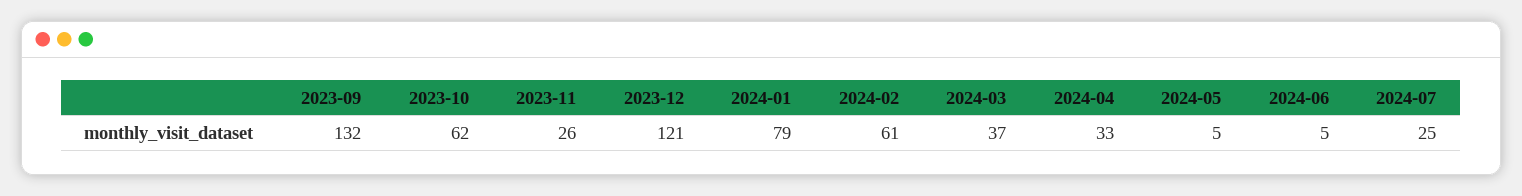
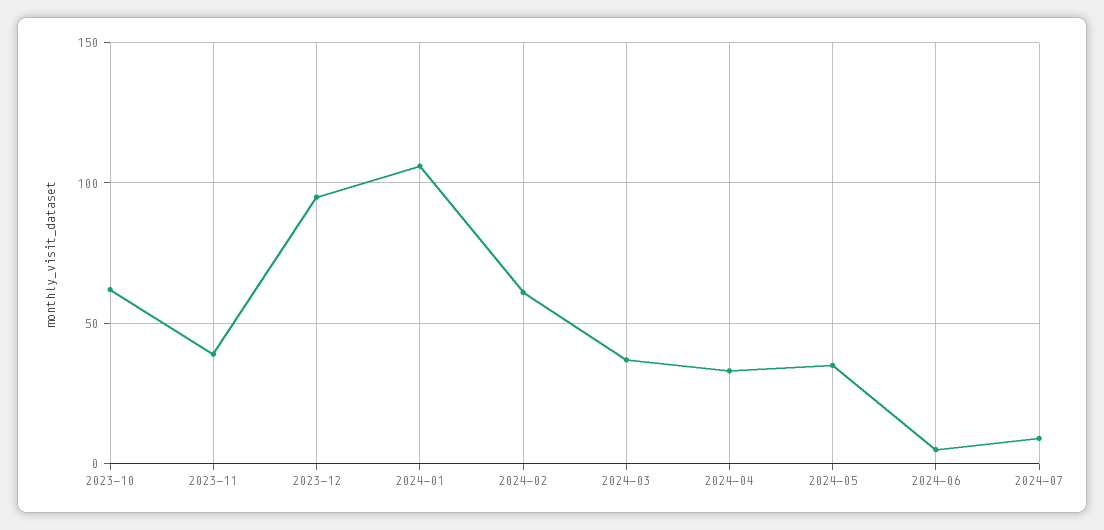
2023-09: 132 -> none
2023-11: 26 -> 40
2023-12: 121 -> 95
2024-01: 79 -> 105
2024-05: 5 -> 35
2024-07: 25 -> 10

